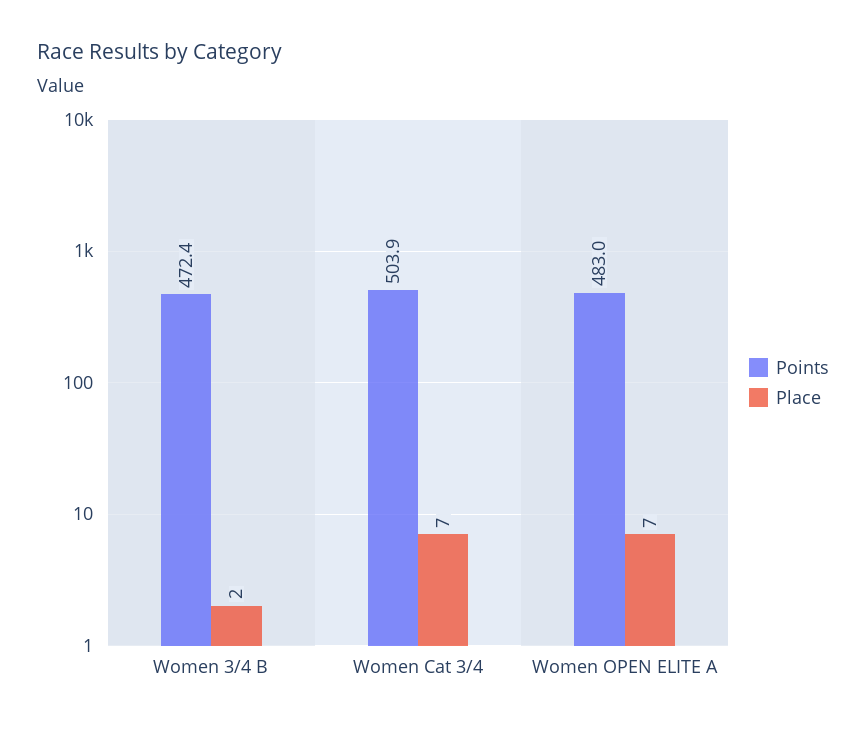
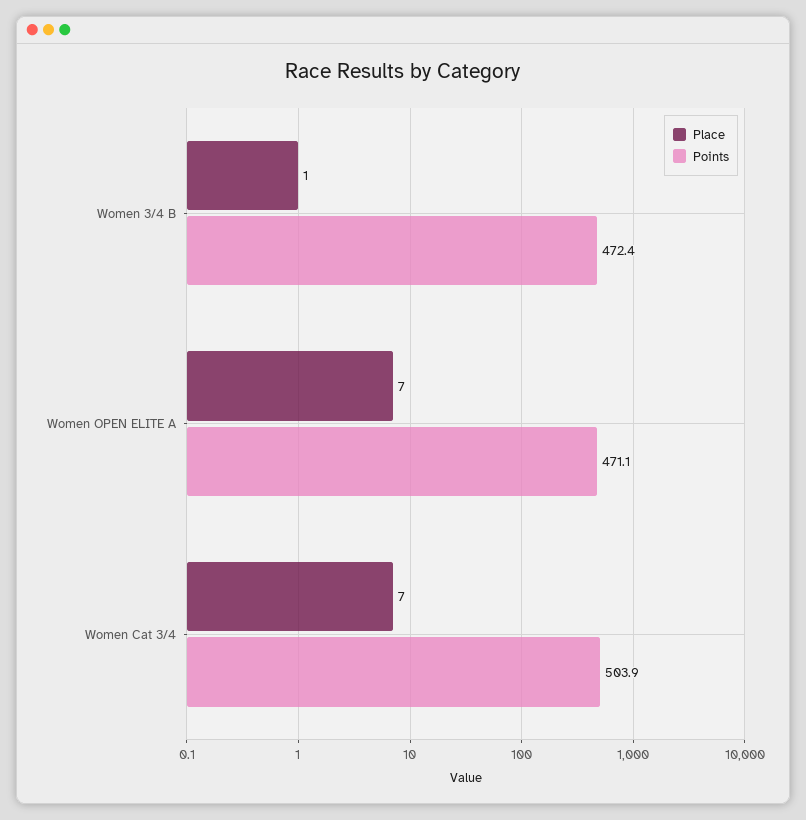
Place, Women 3/4 B: 2 -> 1
Points, Women OPEN ELITE A: 483 -> 471.1

